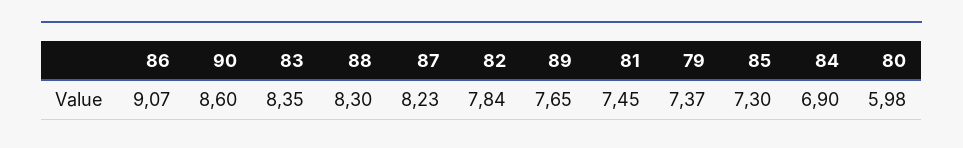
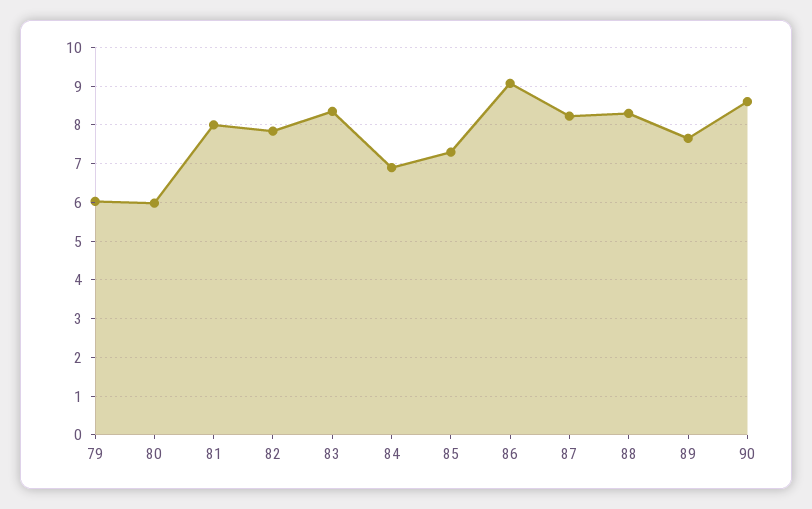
81: 7.45 -> 8
79: 7.37 -> 6

